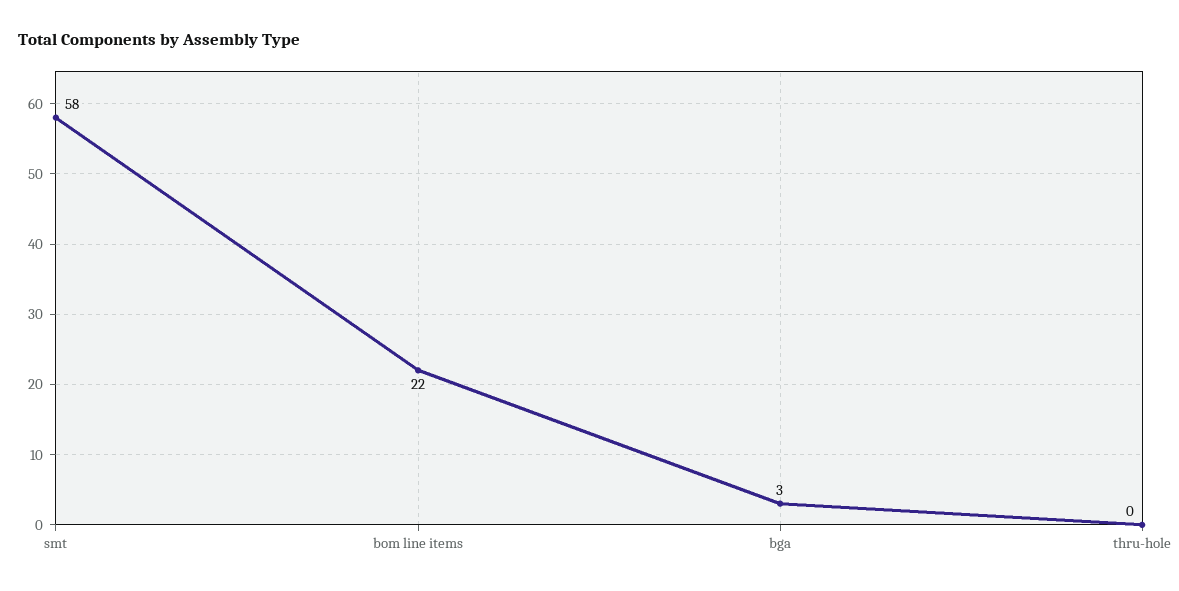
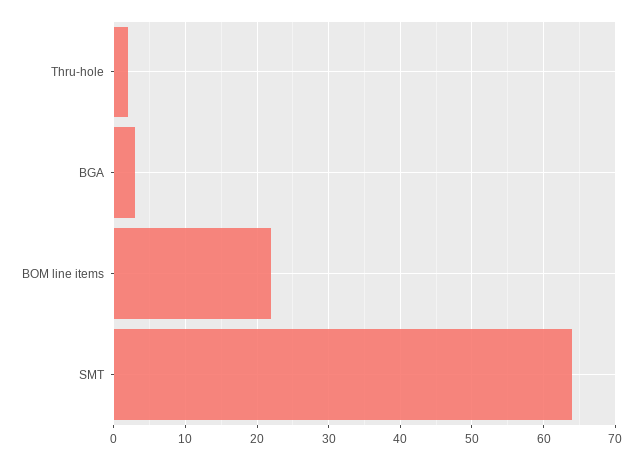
smt: 58 -> 64
thru-hole: 0 -> 2

